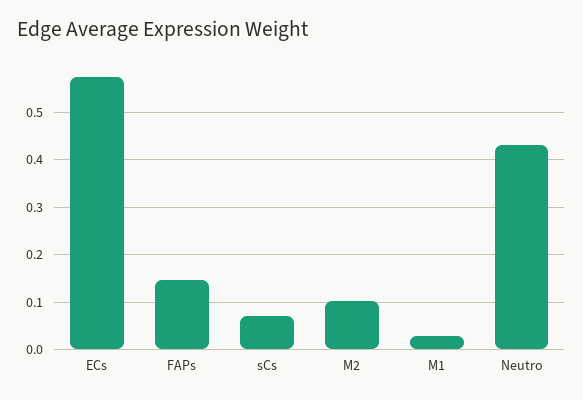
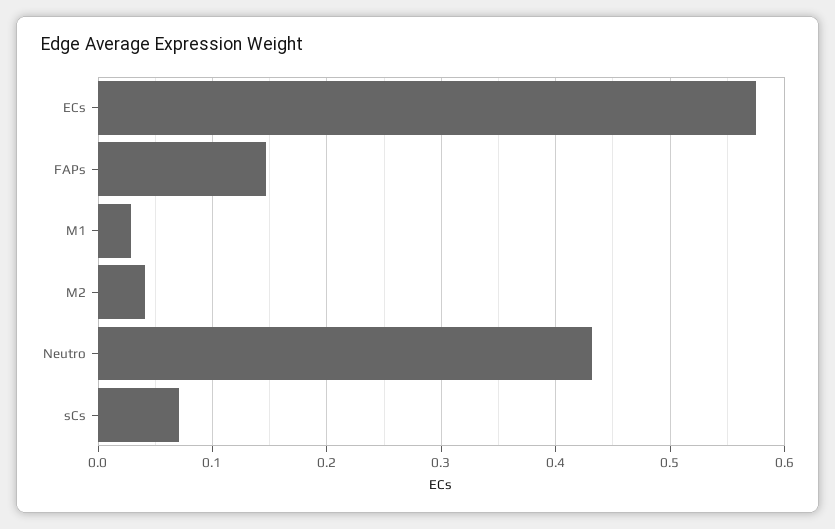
M2: 0.1 -> 0.04

